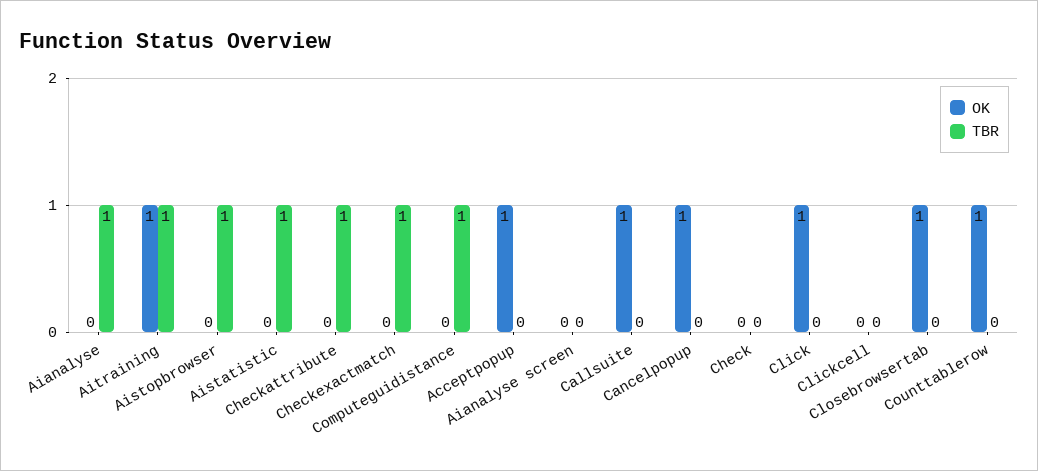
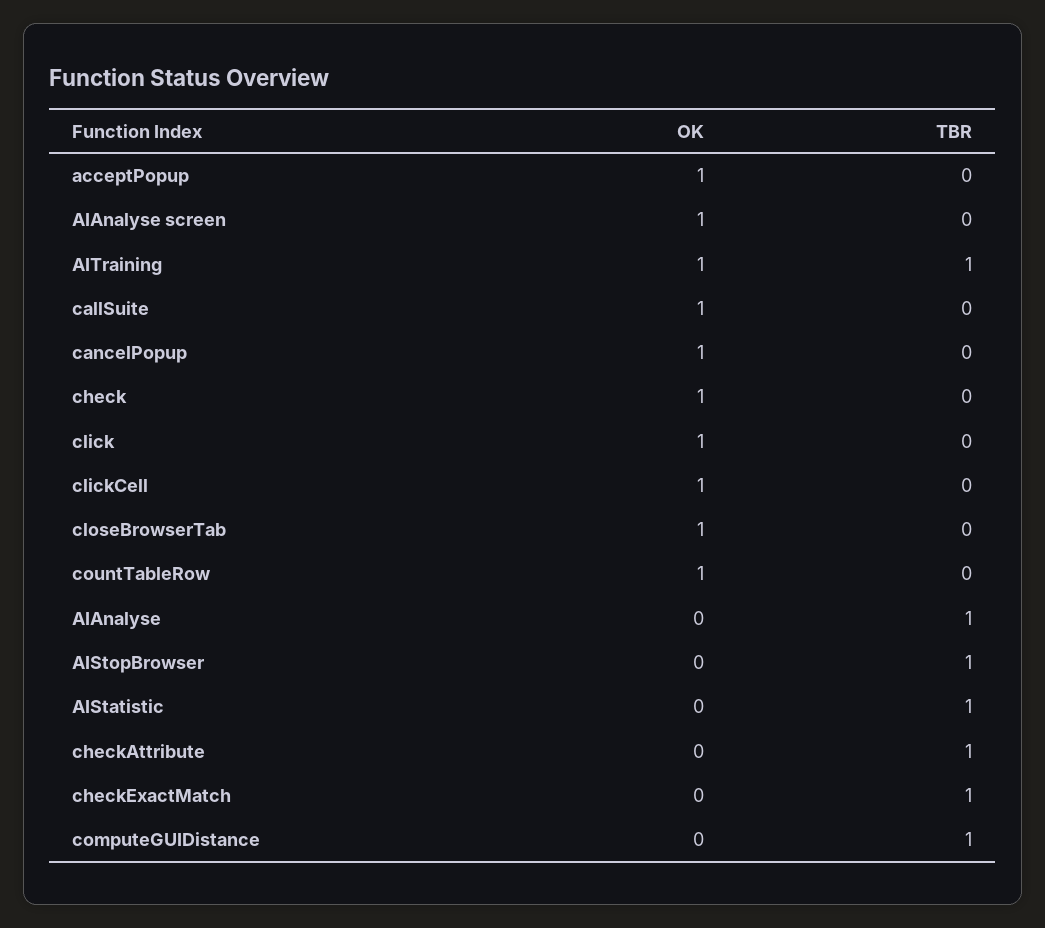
OK, Aianalyse screen: 0 -> 1
OK, Check: 0 -> 1
OK, Clickcell: 0 -> 1

